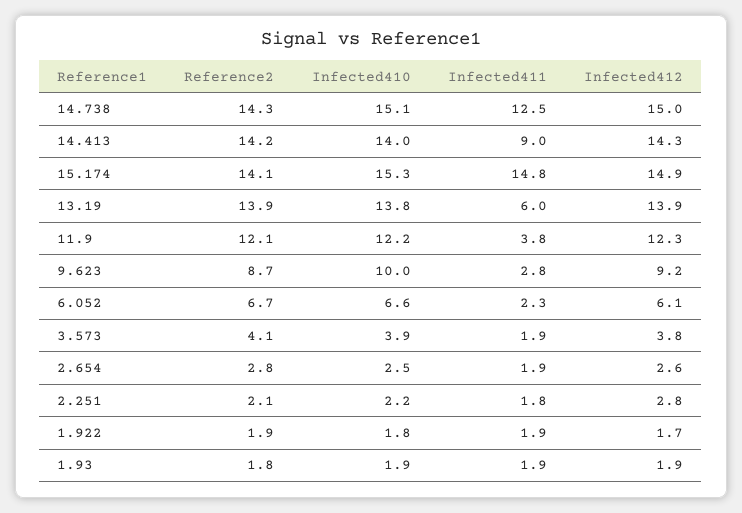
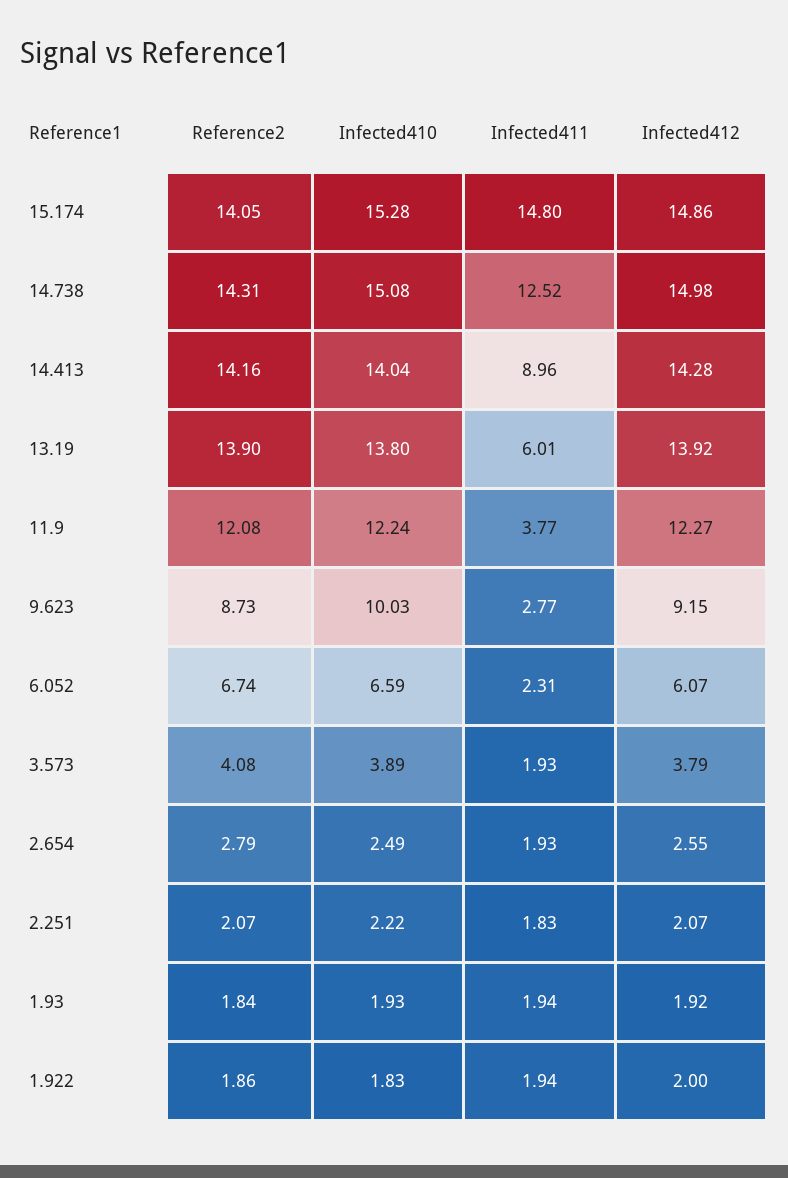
Infected412, 2.251: 2.8 -> 2.07
Infected412, 1.922: 1.7 -> 2

